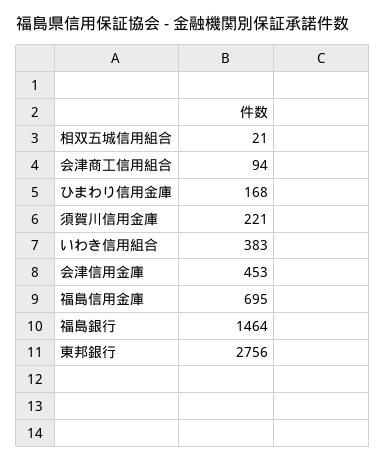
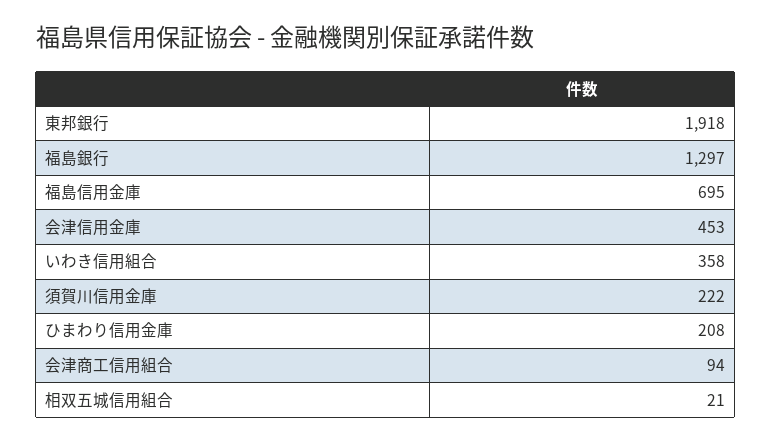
ひまわり信用金庫: 168 -> 208
須賀川信用金庫: 221 -> 222
いわき信用組合: 383 -> 358
福島銀行: 1464 -> 1297
東邦銀行: 2756 -> 1918

